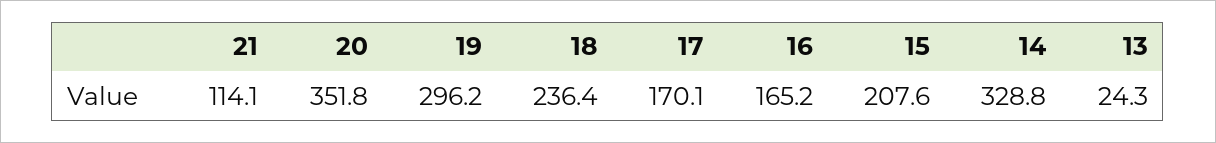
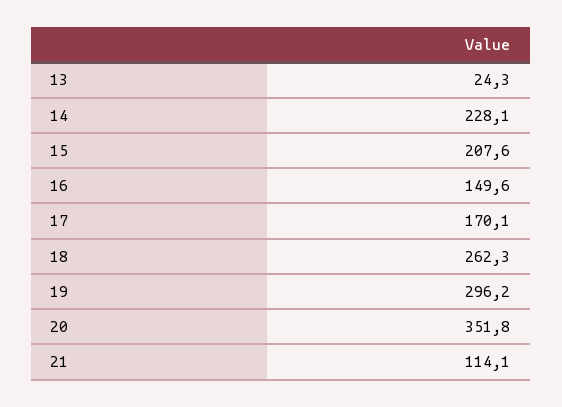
18: 236.4 -> 262.3
16: 165.2 -> 149.6
14: 328.8 -> 228.1

